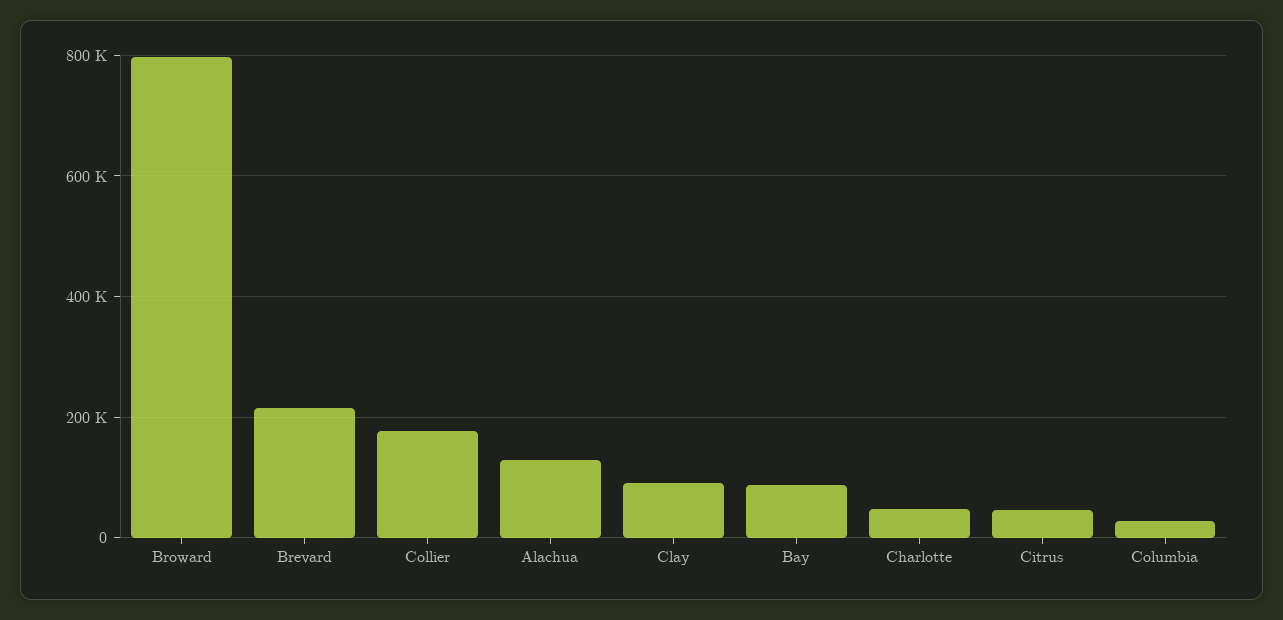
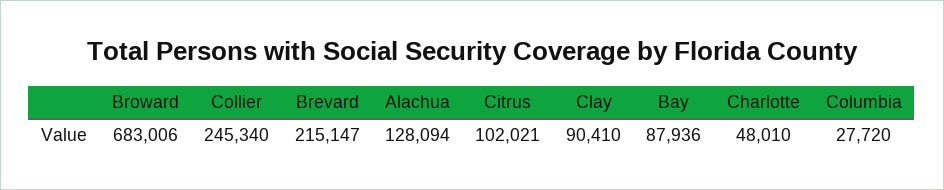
Broward: 800000 -> 683006
Collier: 180000 -> 245340
Citrus: 40000 -> 102021

